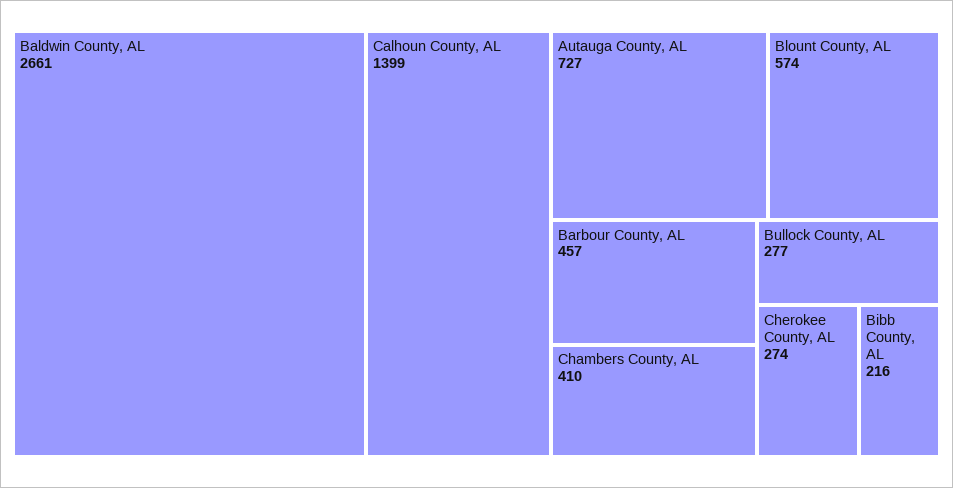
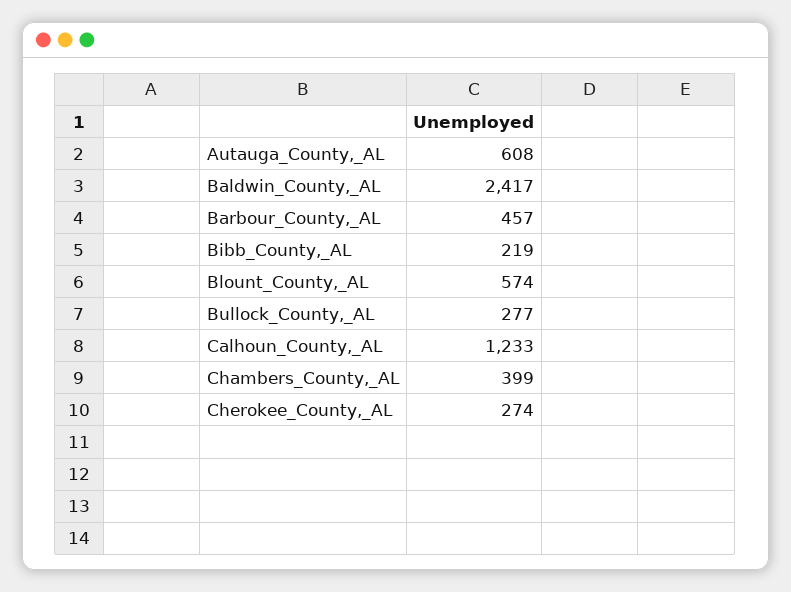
Baldwin County, AL: 2661 -> 2417
Calhoun County, AL: 1399 -> 1233
Autauga County, AL: 727 -> 608
Chambers County, AL: 410 -> 399
Bibb County, AL: 216 -> 219

